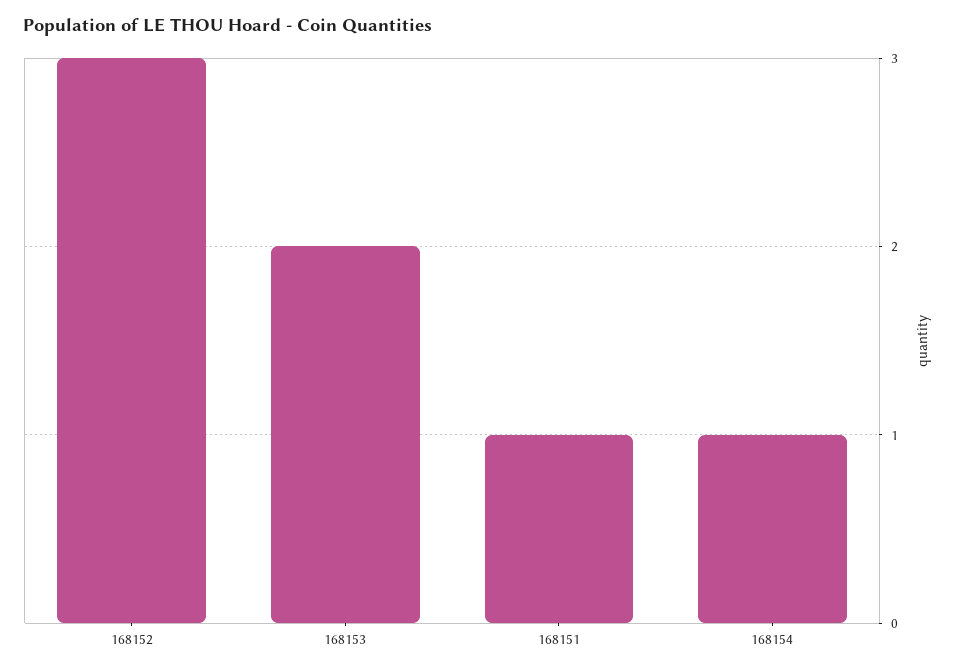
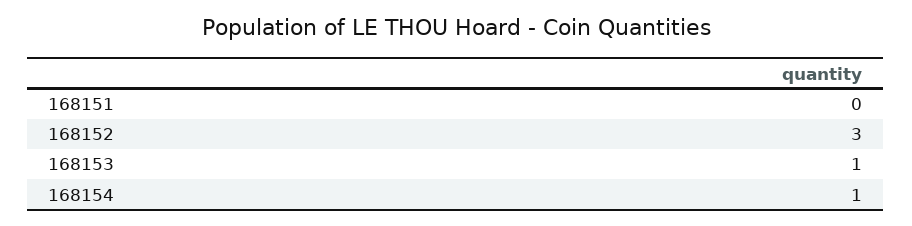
168153: 2 -> 1
168151: 1 -> 0

